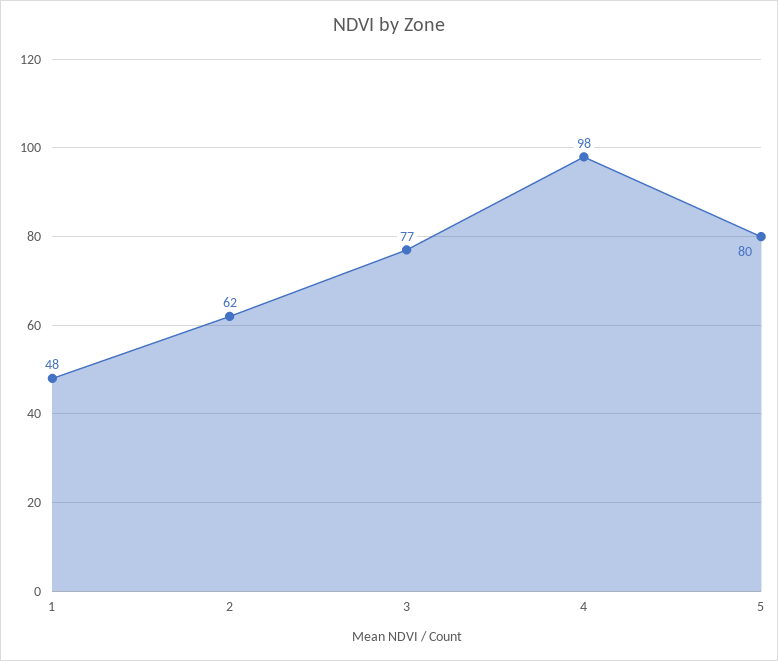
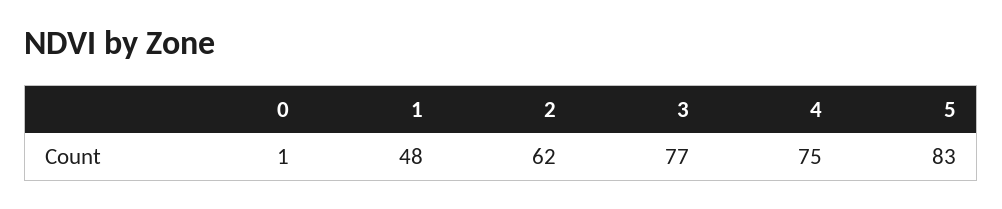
4: 98 -> 75
5: 80 -> 83
0: none -> 1

